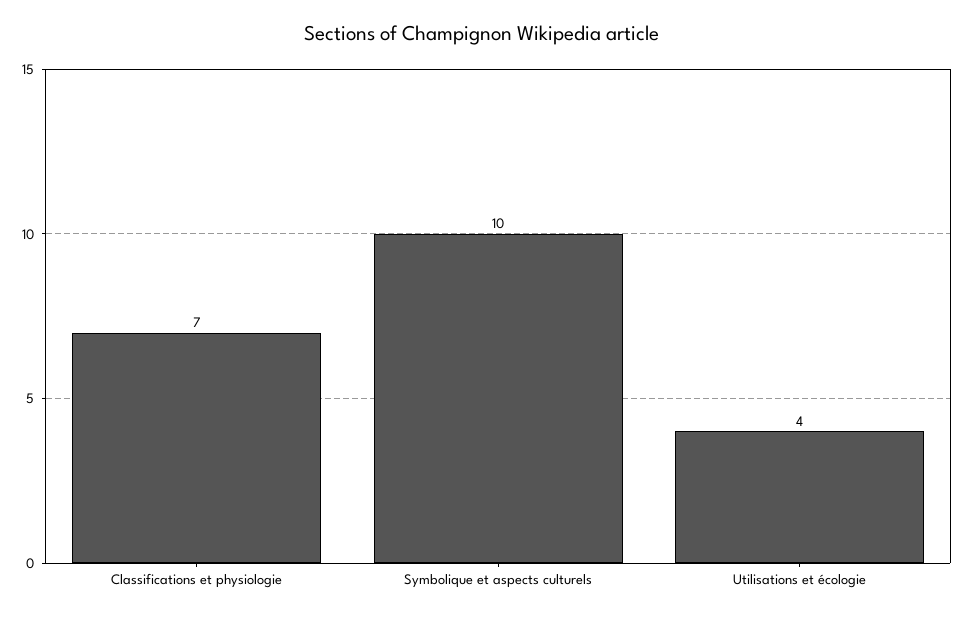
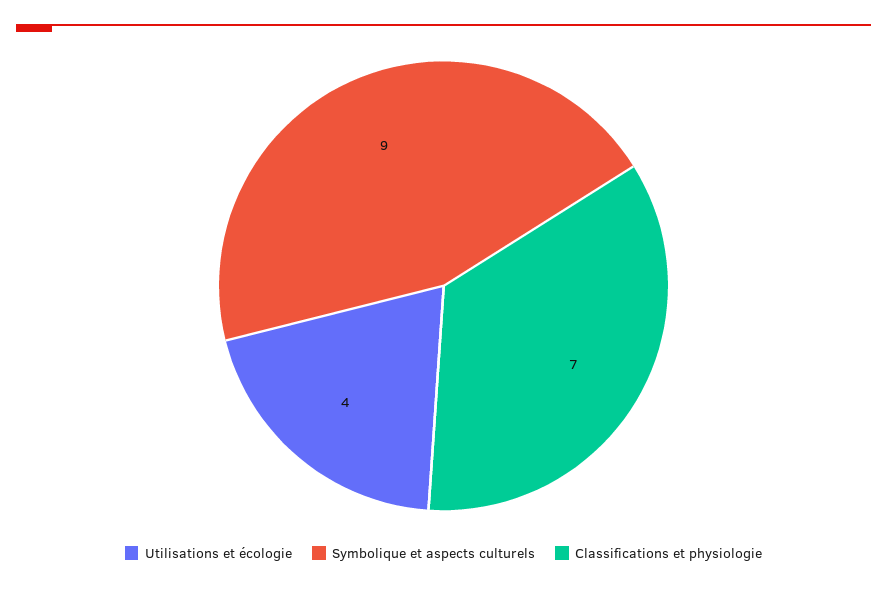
Symbolique et aspects culturels: 10 -> 9

